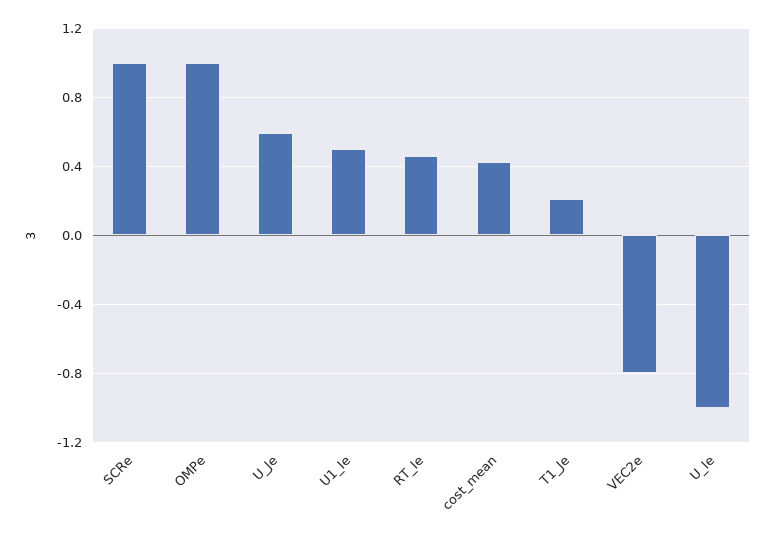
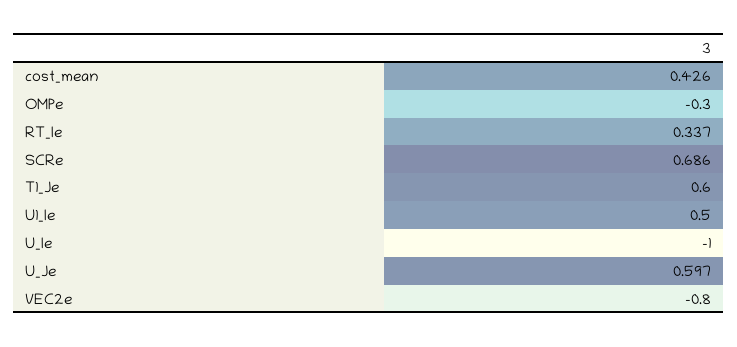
SCRe: 1 -> 0.686
OMPe: 1 -> -0.3
RT_Ie: 0.45 -> 0.337
T1_Je: 0.2 -> 0.6

